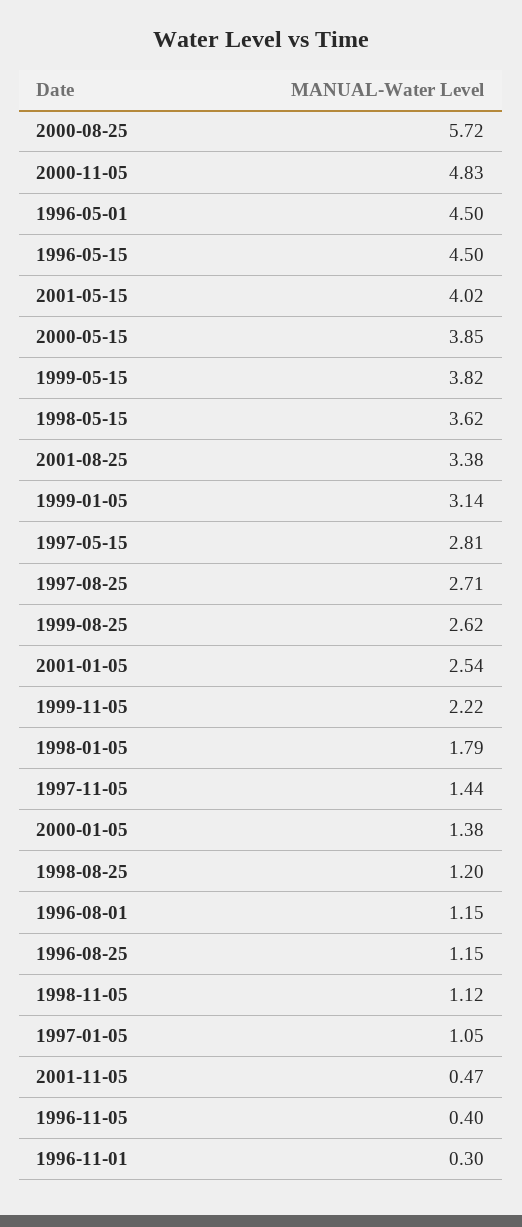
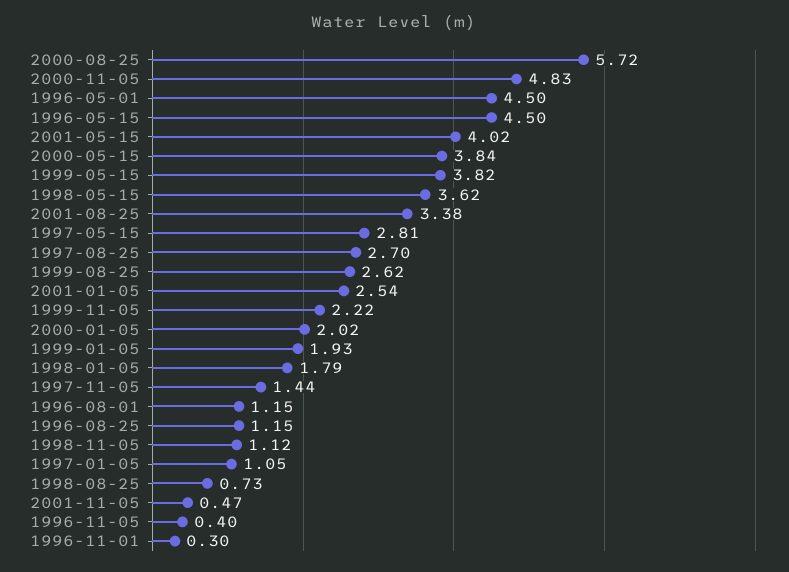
2000-05-15: 3.85 -> 3.84
1999-01-05: 3.14 -> 1.93
1997-08-25: 2.71 -> 2.7
2000-01-05: 1.38 -> 2.02
1998-08-25: 1.2 -> 0.73

